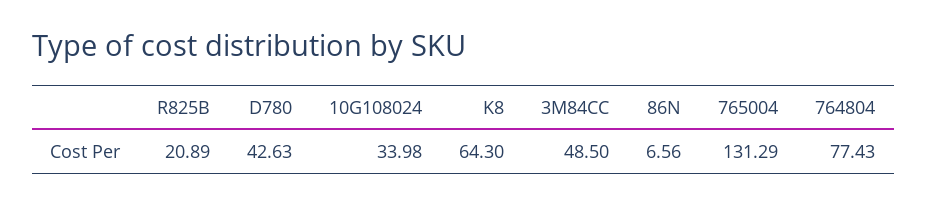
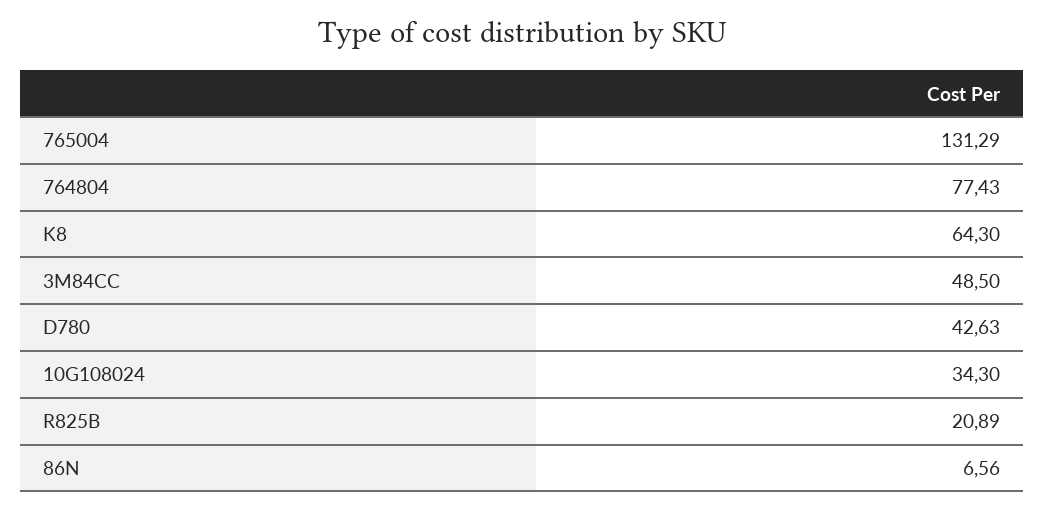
10G108024: 33.98 -> 34.3

